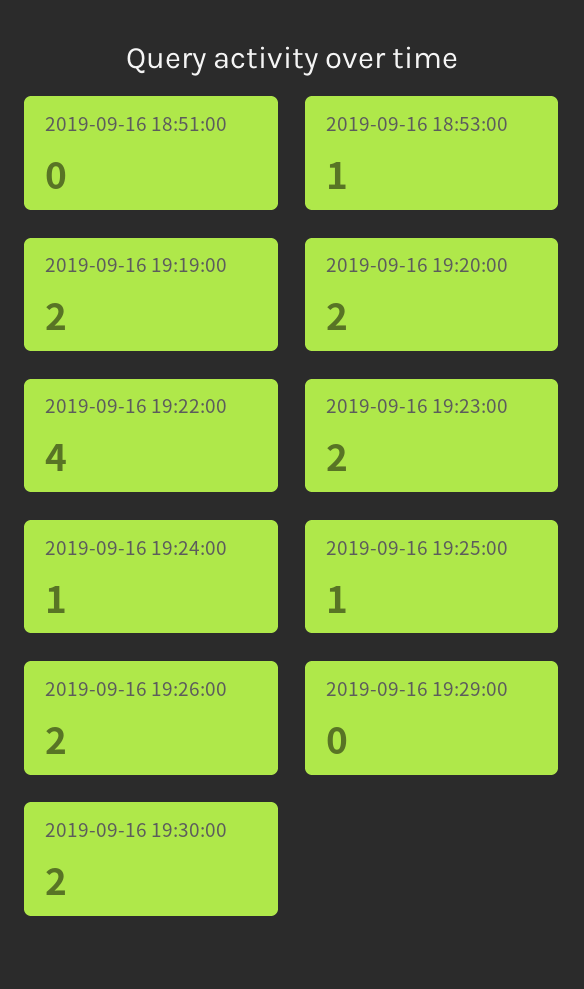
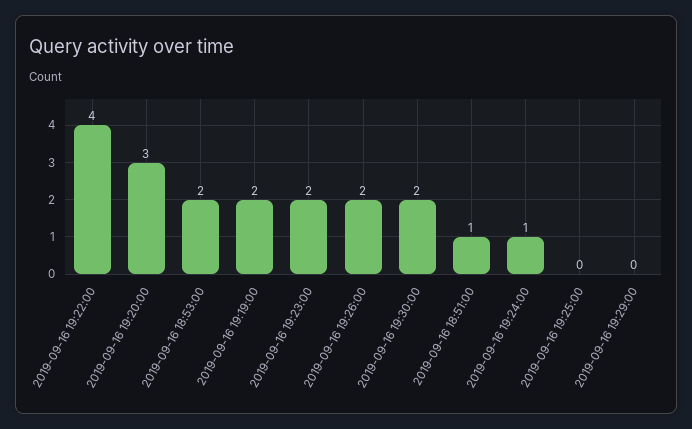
2019-09-16 18:51:00: 0 -> 1
2019-09-16 18:53:00: 1 -> 2
2019-09-16 19:20:00: 2 -> 3
2019-09-16 19:25:00: 1 -> 0

